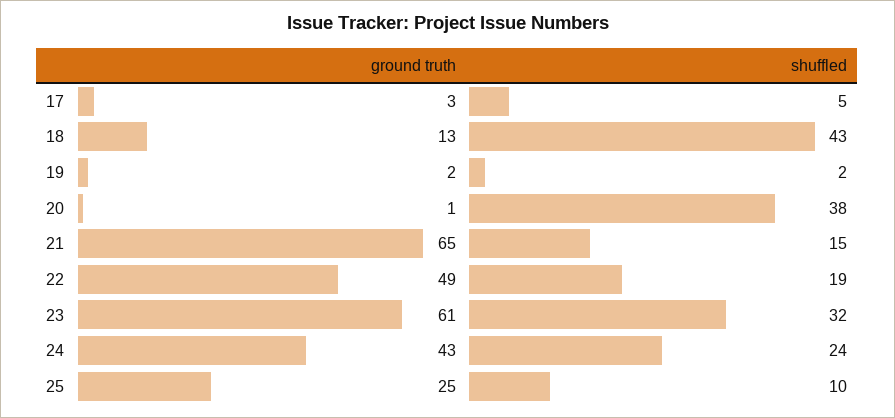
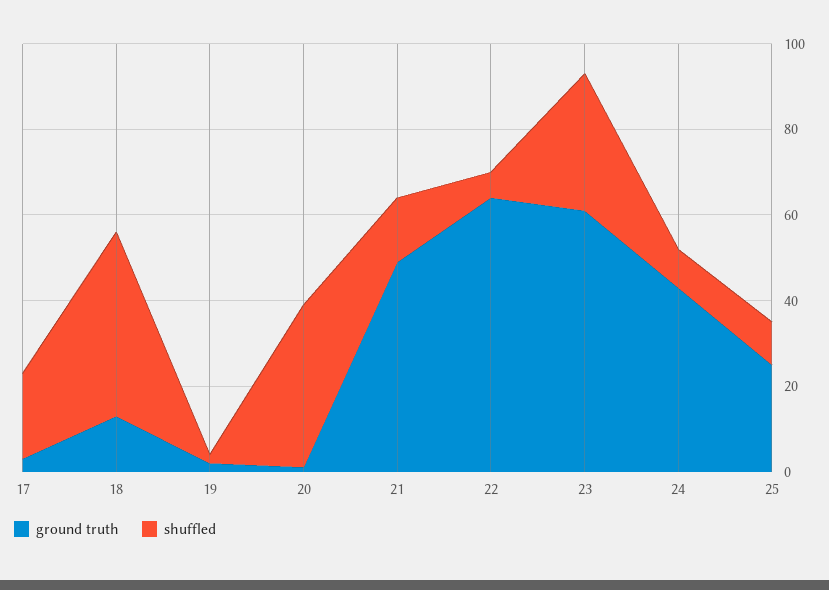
shuffled, 17: 5 -> 20
ground truth, 21: 65 -> 50
ground truth, 22: 49 -> 65
shuffled, 22: 19 -> 5
shuffled, 24: 24 -> 10

